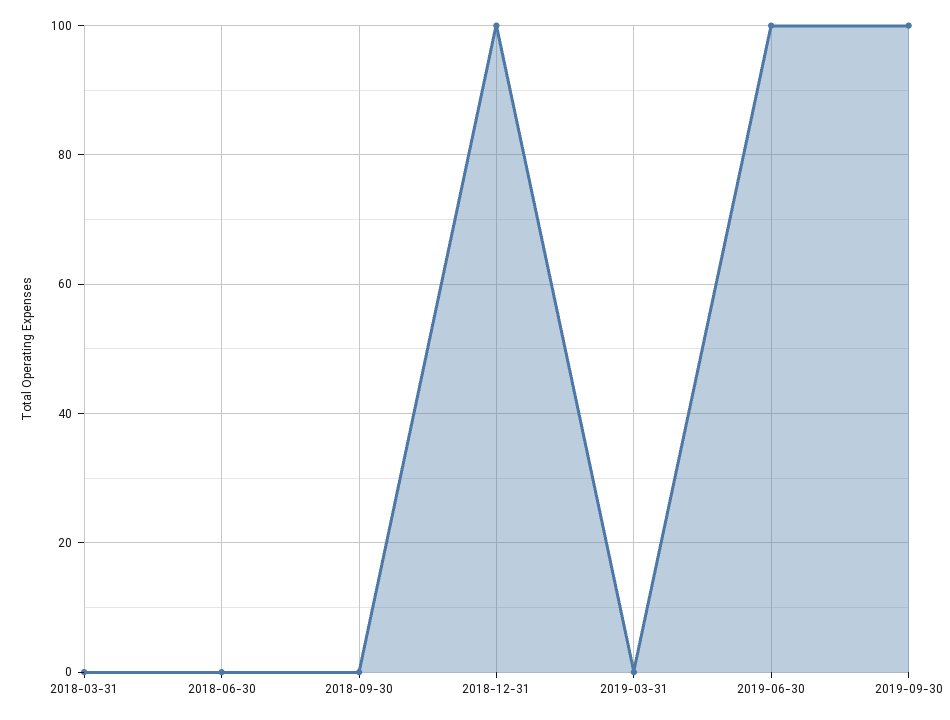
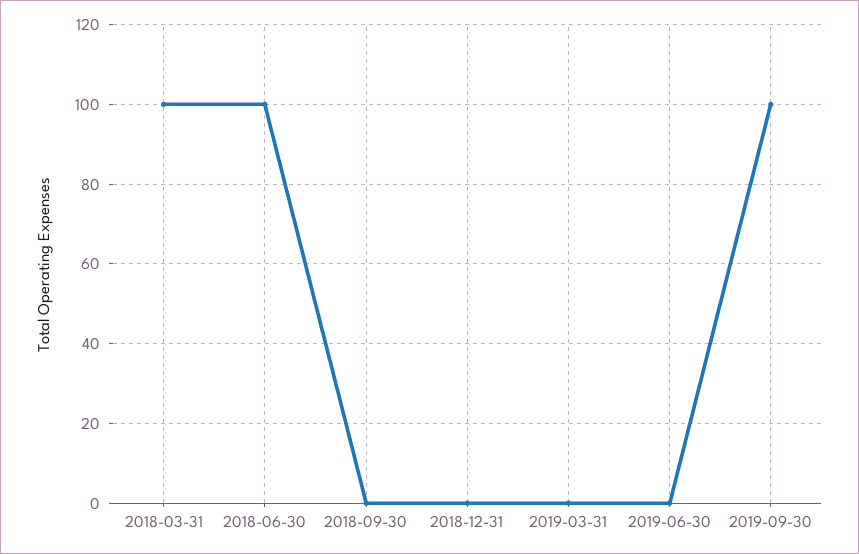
2018-03-31: 0 -> 100
2018-06-30: 0 -> 100
2018-12-31: 100 -> 0
2019-06-30: 100 -> 0

